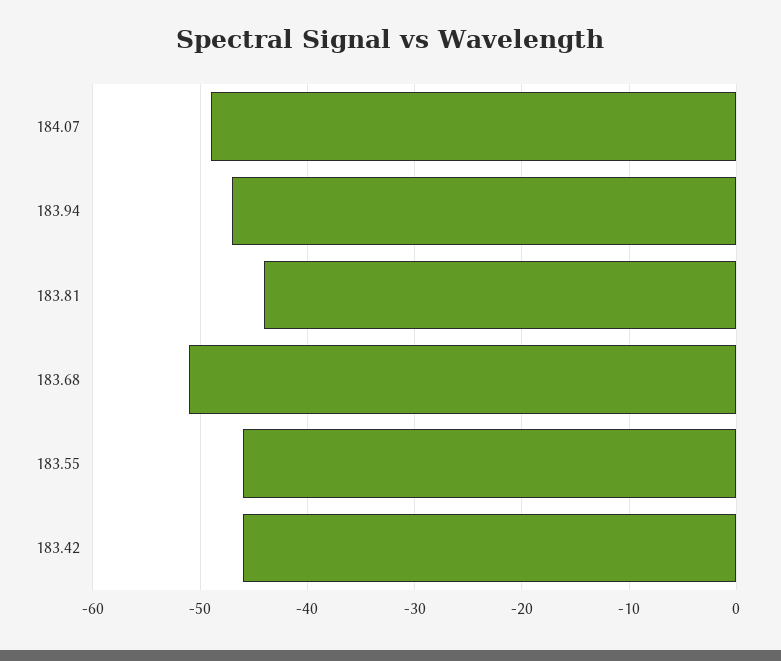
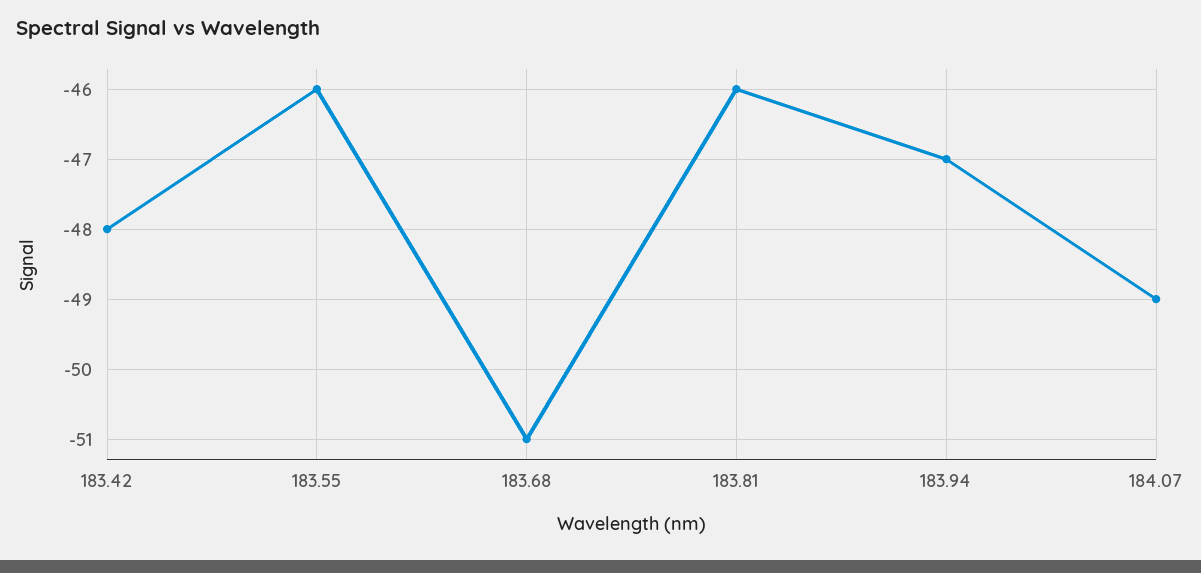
183.81: -44 -> -46
183.42: -46 -> -48

